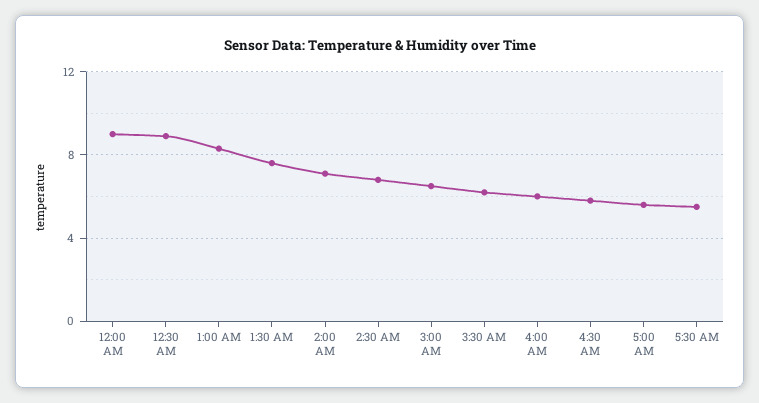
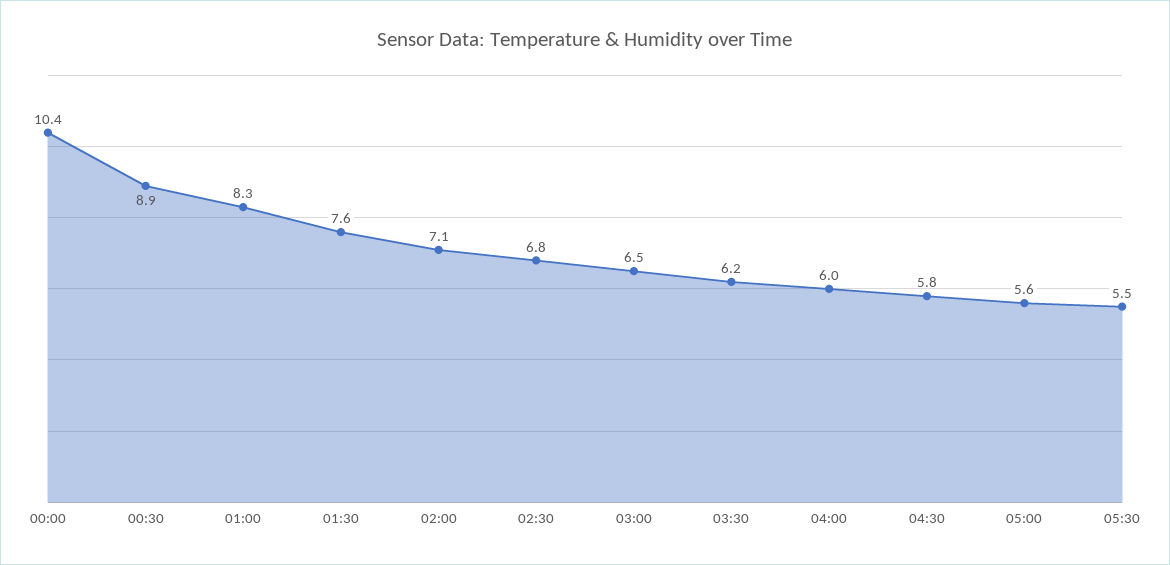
12:00 AM: 9 -> 10.4

